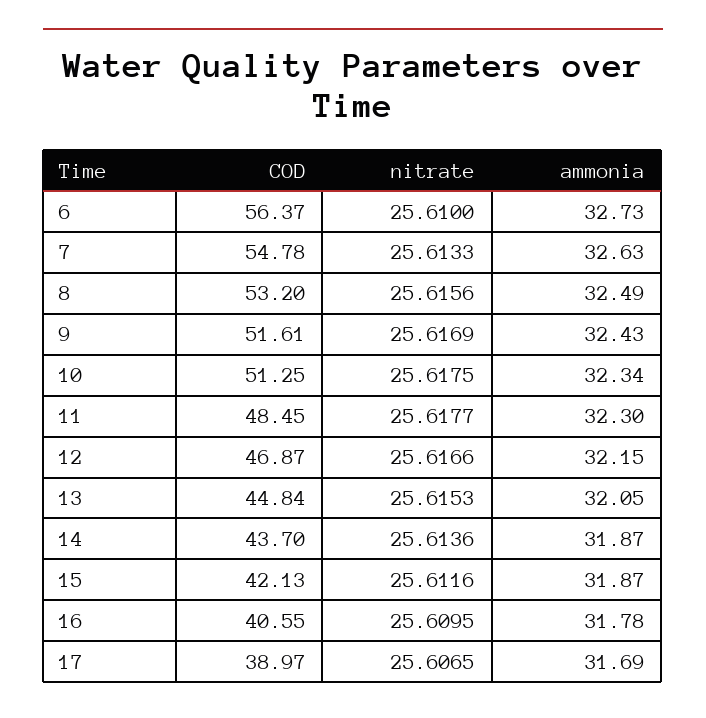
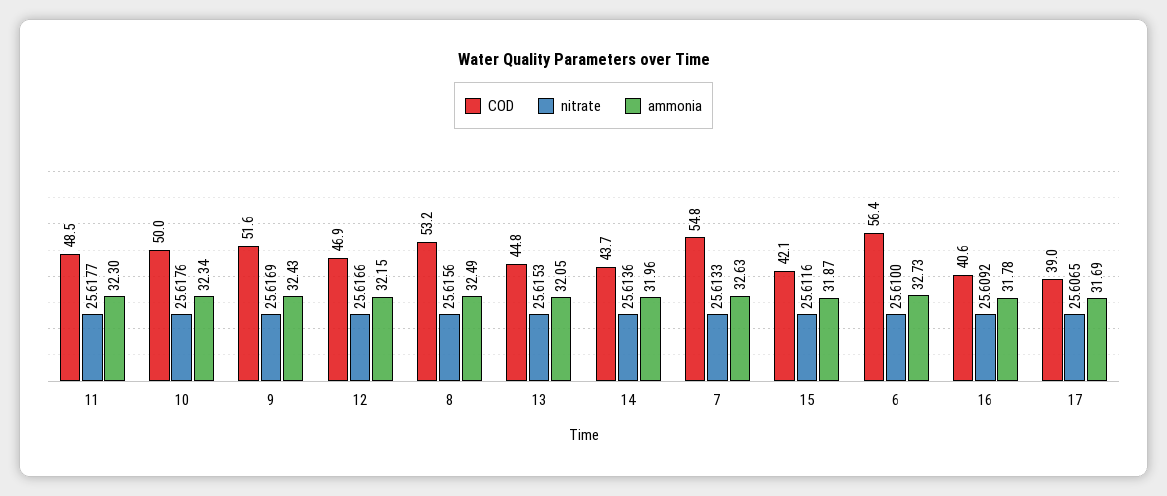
COD, 10: 51.25 -> 50
nitrate, 10: 25.6175 -> 25.6176
ammonia, 14: 31.87 -> 31.96
nitrate, 16: 25.6095 -> 25.6092

